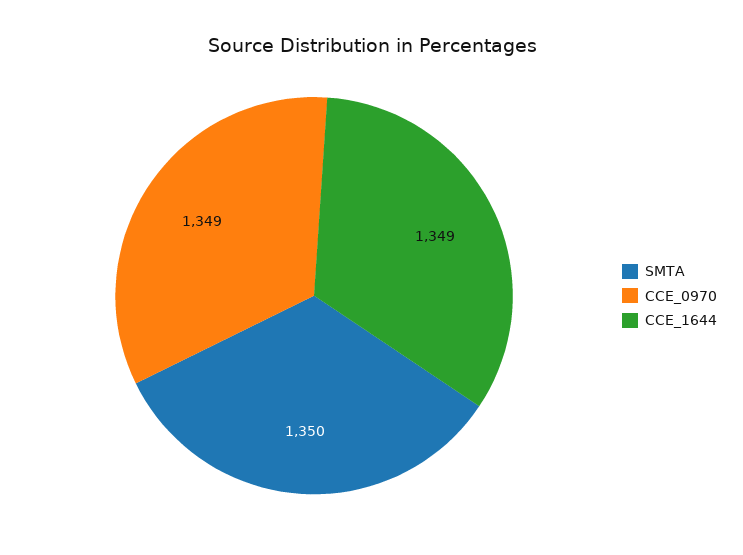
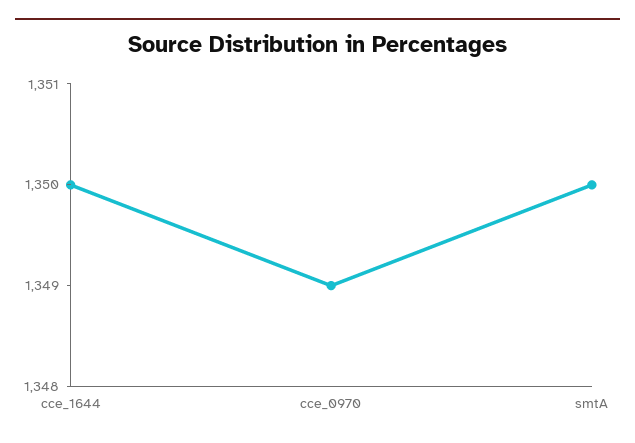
CCE_1644: 1349 -> 1350

